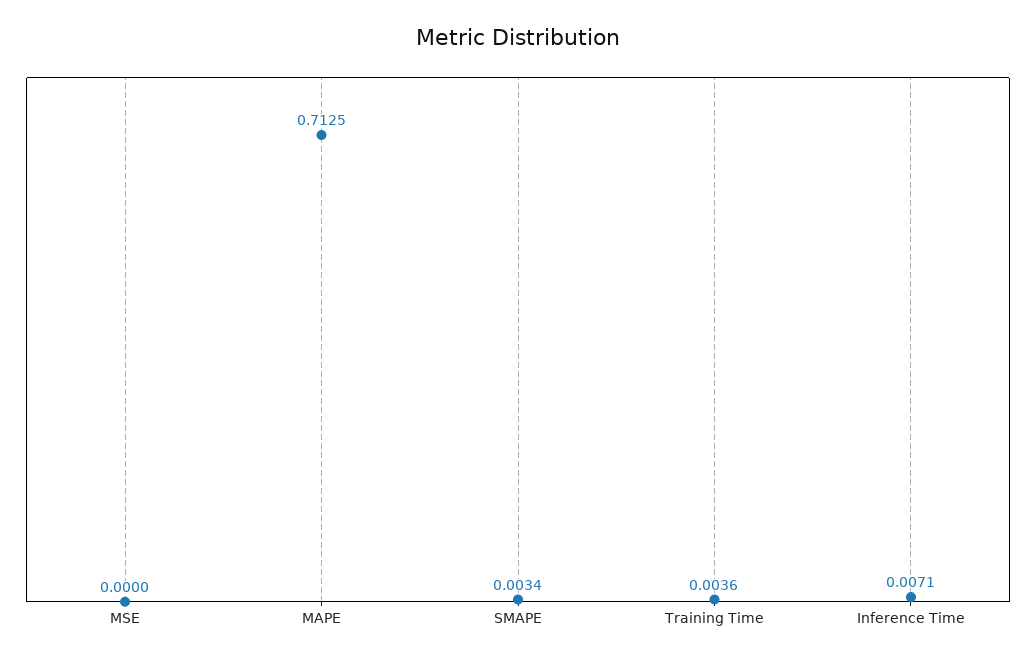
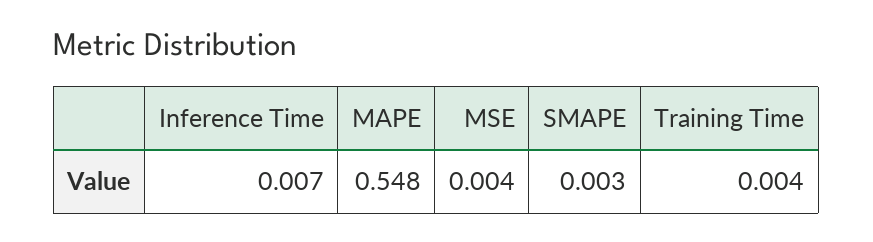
MSE: 0 -> 0.004
MAPE: 0.7125 -> 0.548

